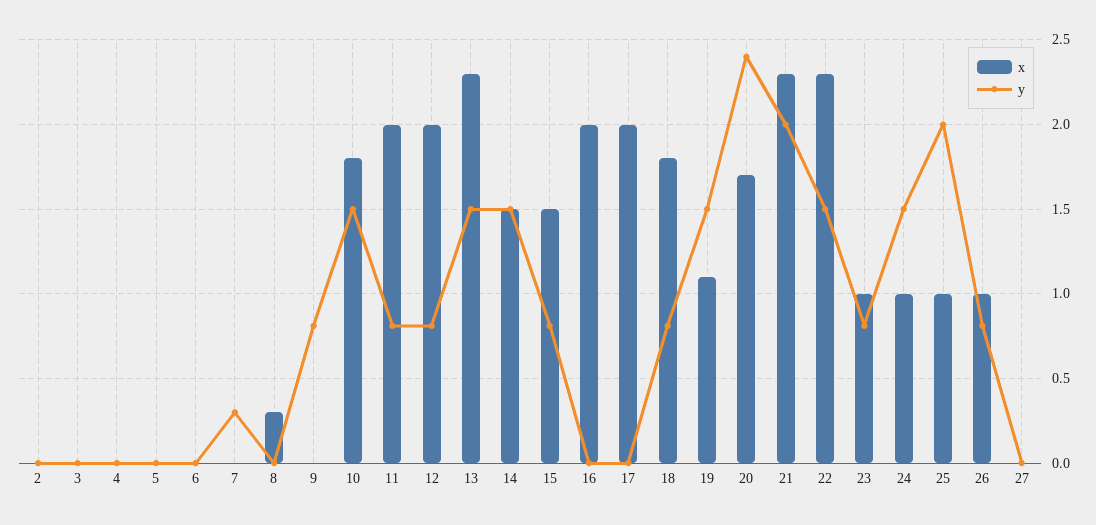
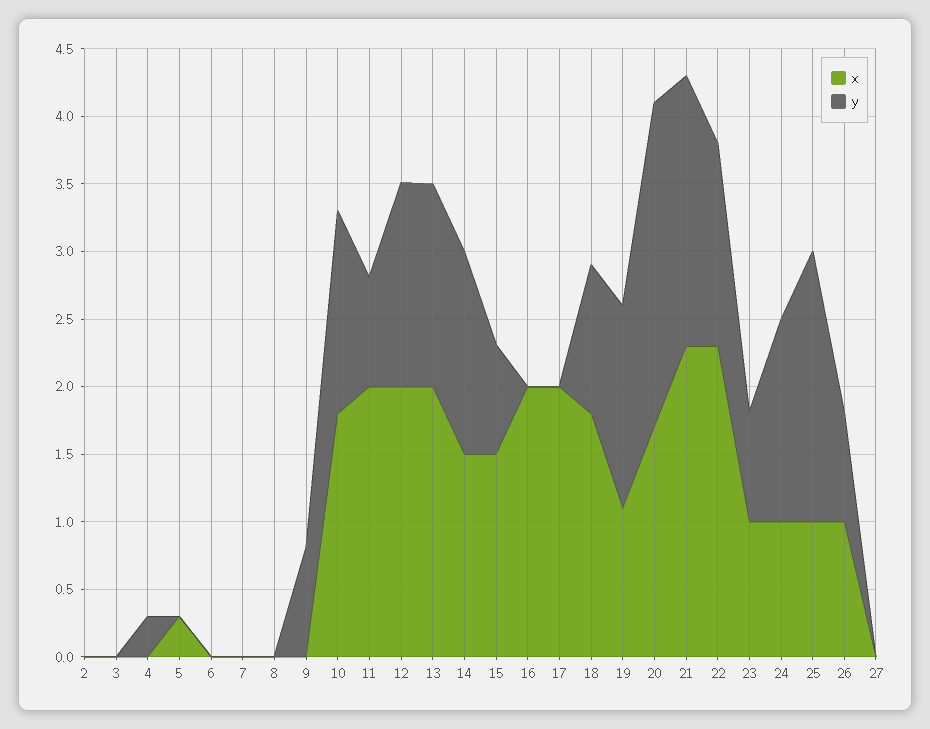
y, 4: 0 -> 0.3
x, 5: 0 -> 0.3
y, 7: 0.3 -> 0
x, 8: 0.3 -> 0
y, 12: 0.8 -> 1.5
x, 13: 2.3 -> 2
y, 18: 0.8 -> 1.1

